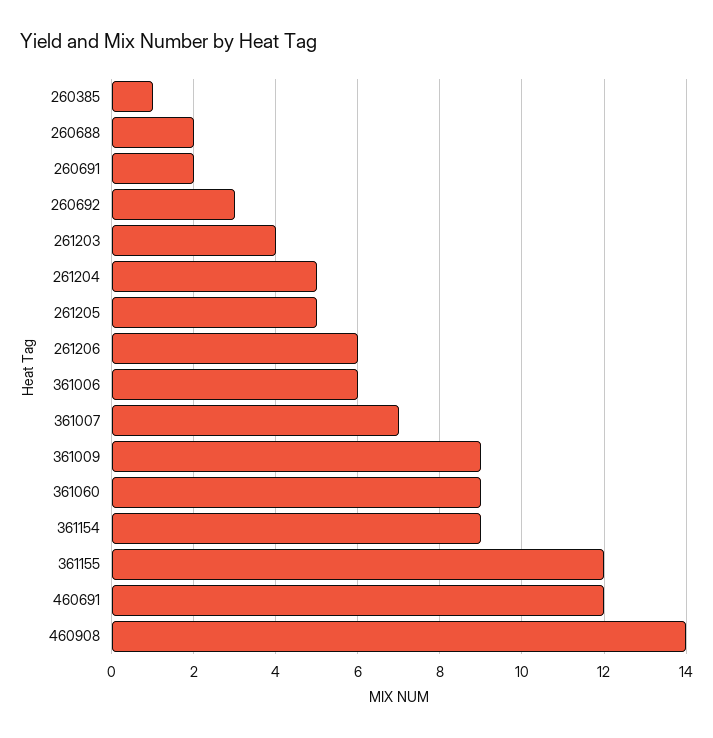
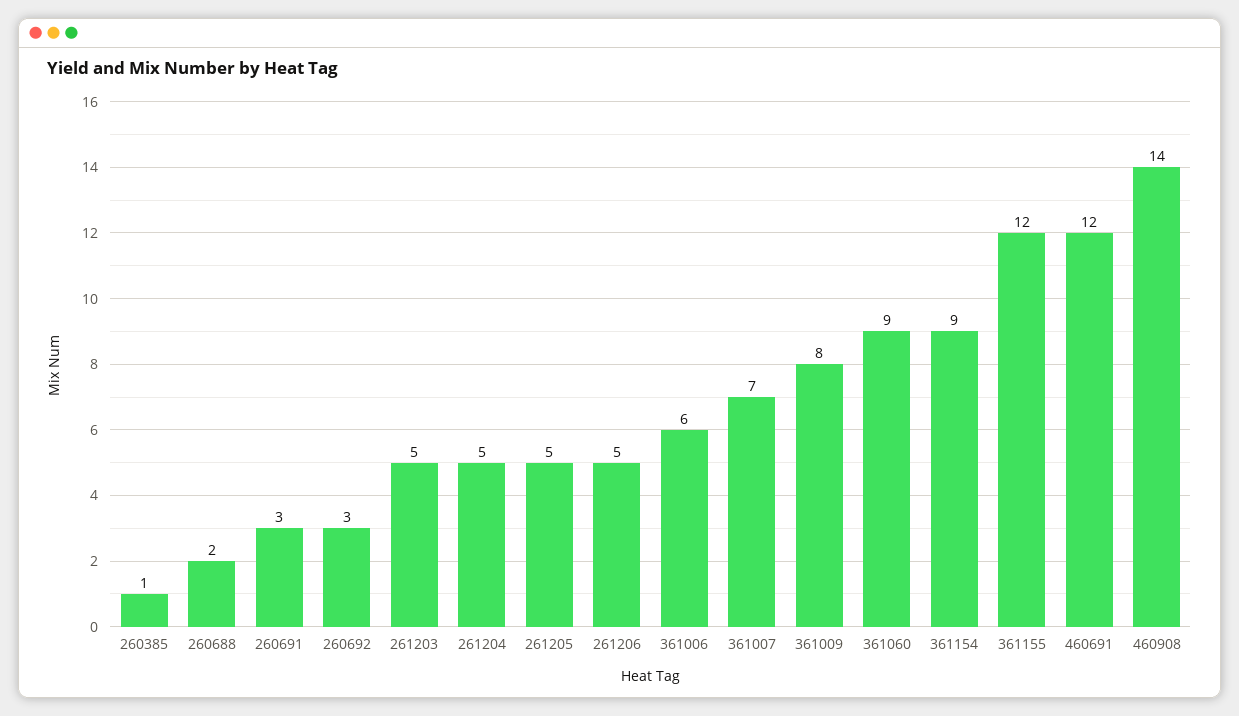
260691: 2 -> 3
261203: 4 -> 5
261206: 6 -> 5
361009: 9 -> 8

